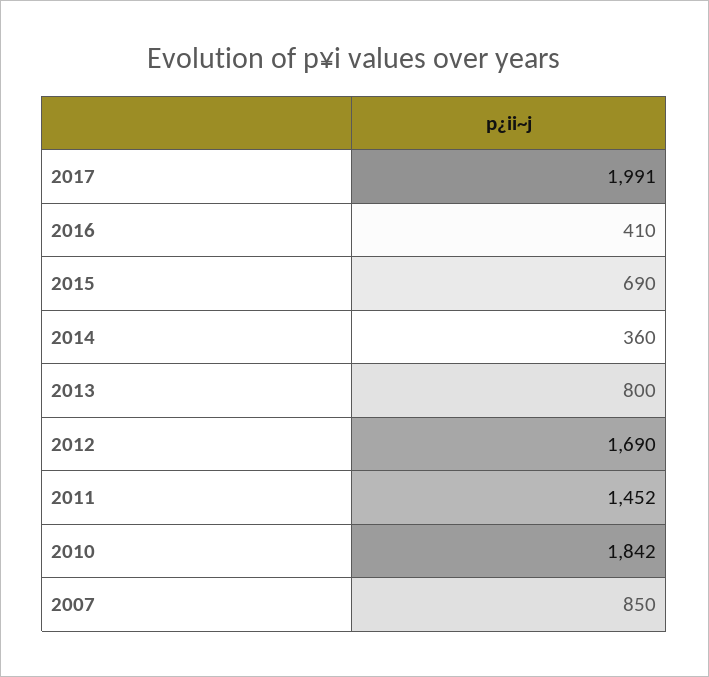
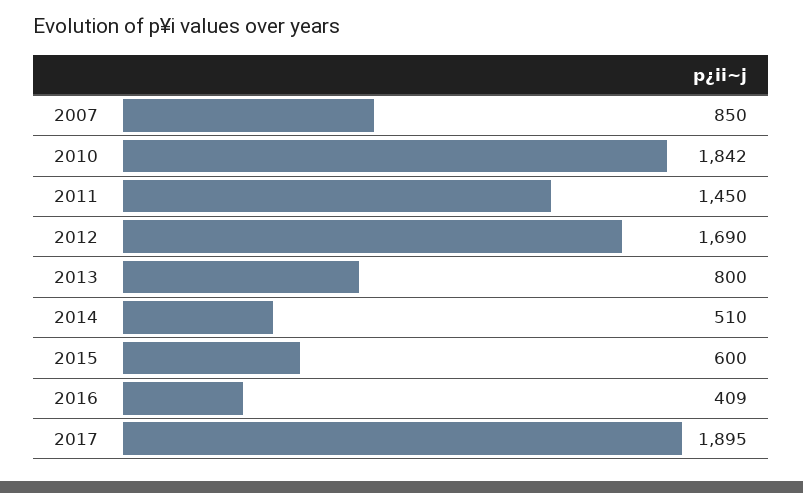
2017: 1991 -> 1895
2016: 410 -> 409
2015: 690 -> 600
2014: 360 -> 510
2011: 1452 -> 1450

